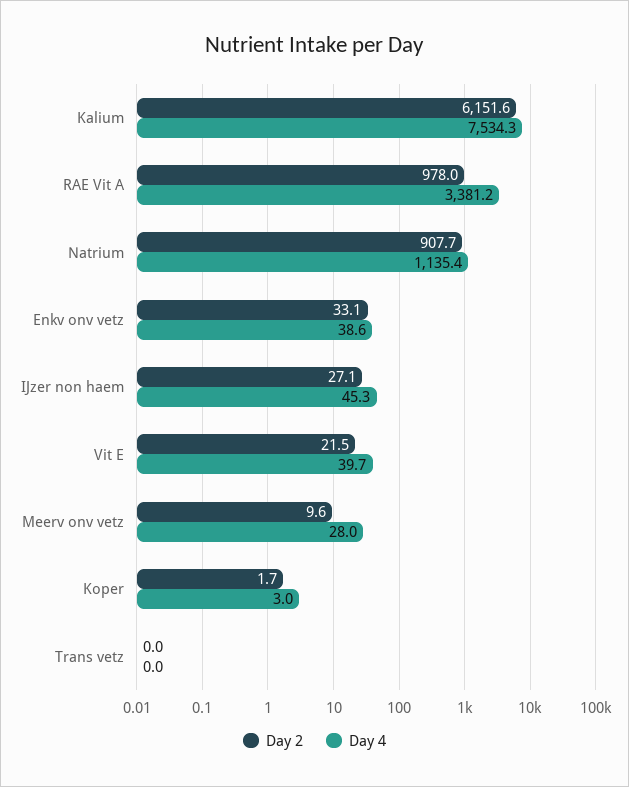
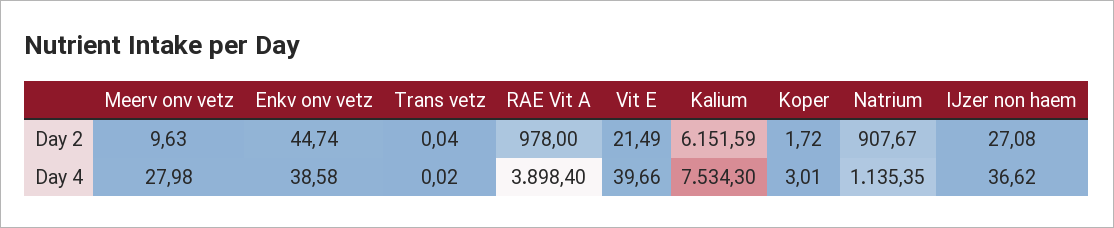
Day 4, RAE Vit A: 3381.2 -> 3898.4
Day 2, Enkv onv vetz: 33.1 -> 44.74
Day 4, IJzer non haem: 45.3 -> 36.62

